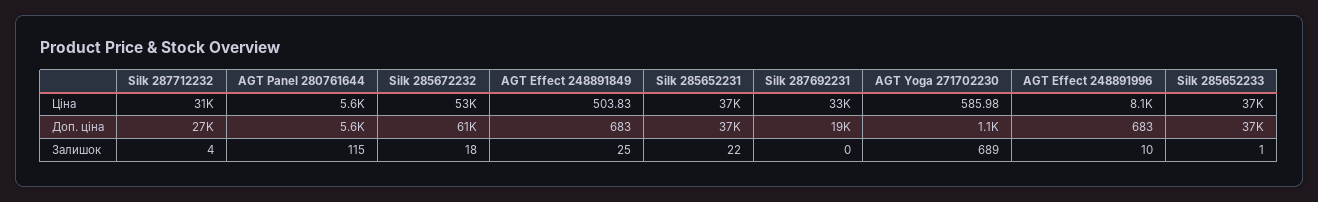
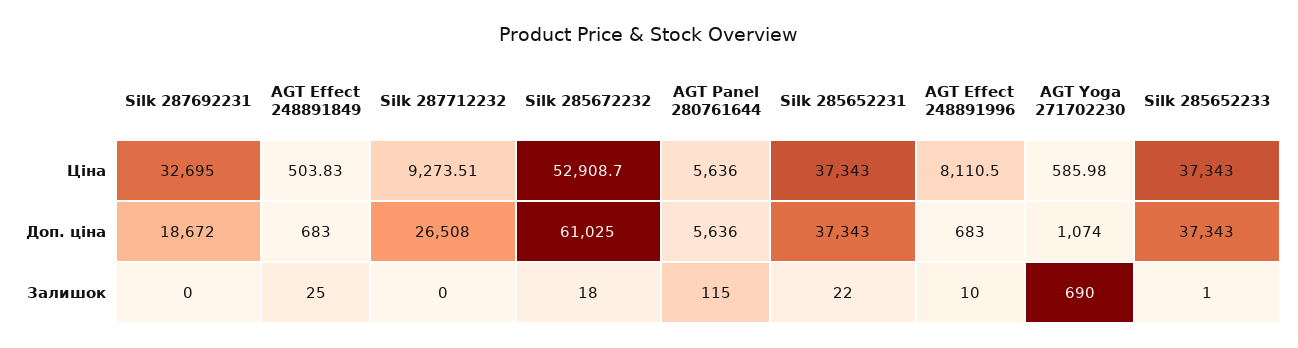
Silk 287712232, Ціна: 31000 -> 9273.51
Silk 287712232, Залишок: 4 -> 0
AGT Yoga 271702230, Залишок: 689 -> 690

